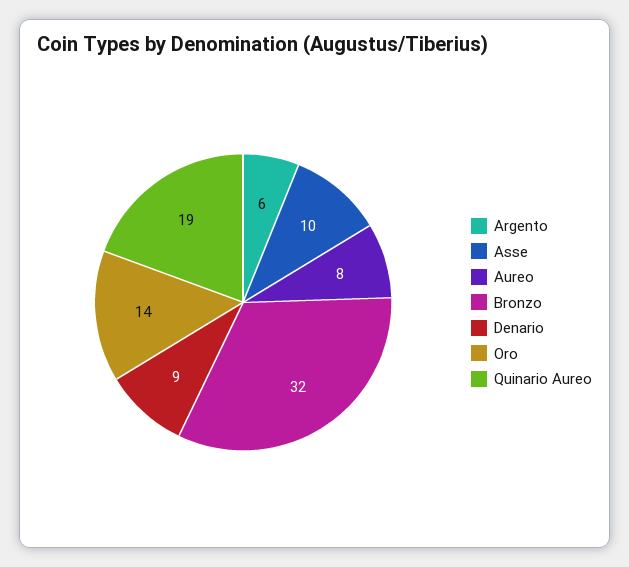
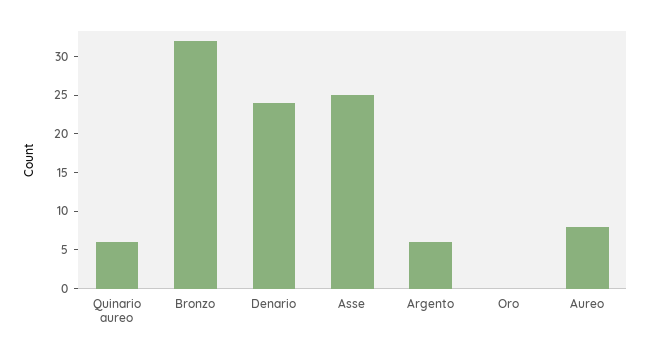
Asse: 10 -> 25
Denario: 9 -> 25
Oro: 14 -> 0
Quinario Aureo: 19 -> 5

